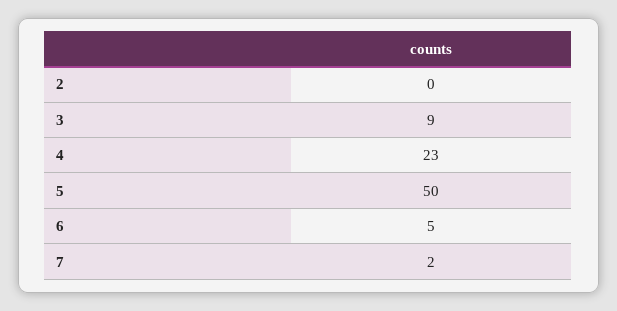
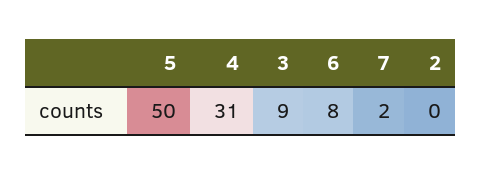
4: 23 -> 31
6: 5 -> 8

